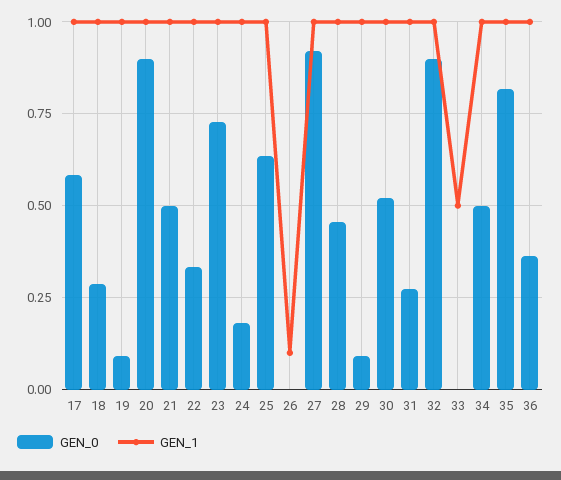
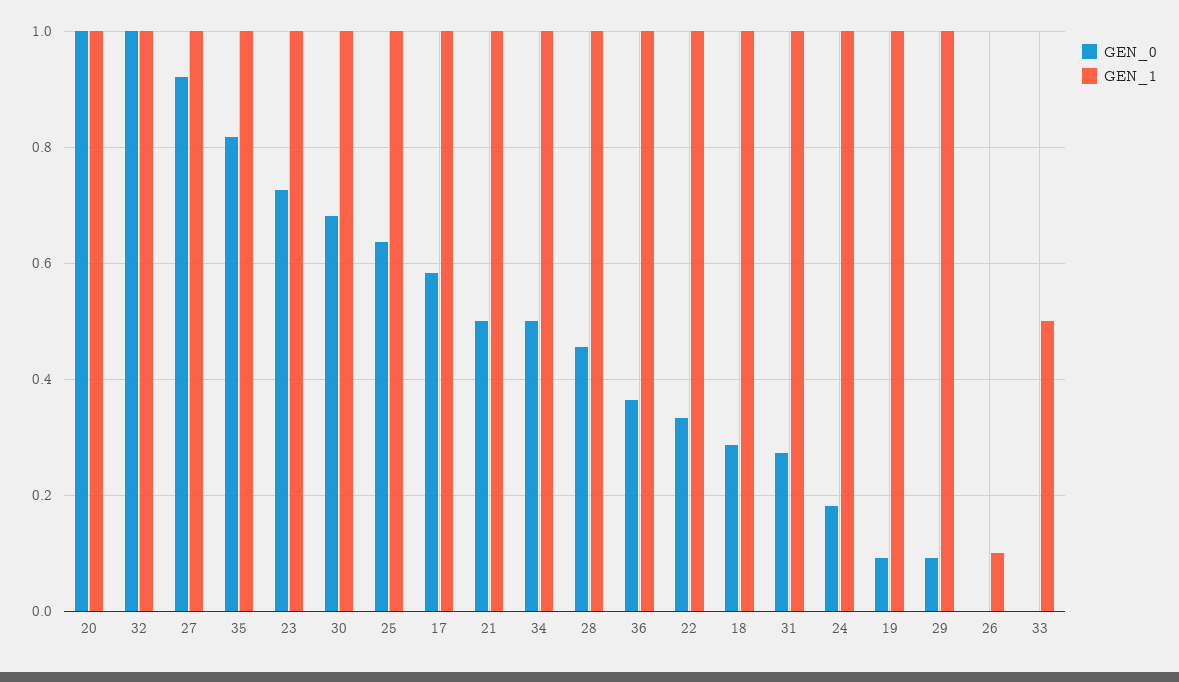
GEN_0, 20: 0.9 -> 1
GEN_0, 30: 0.525 -> 0.68
GEN_0, 32: 0.9 -> 1

